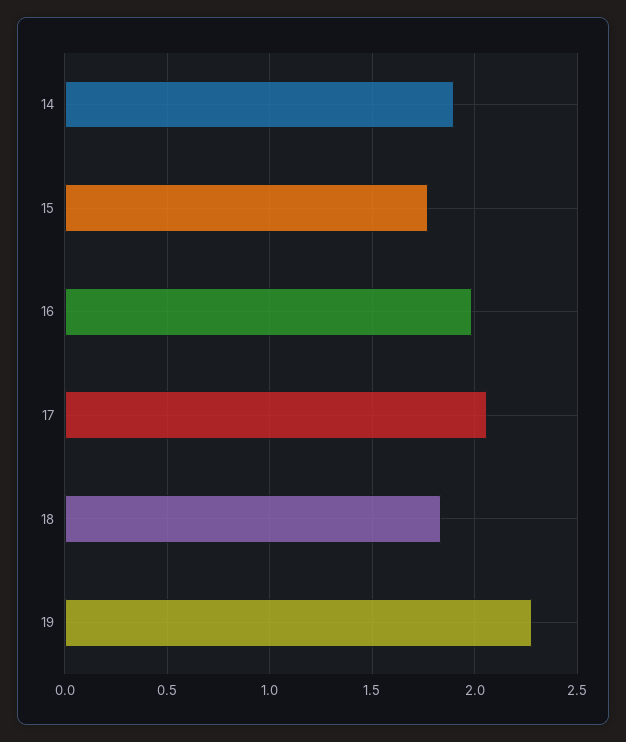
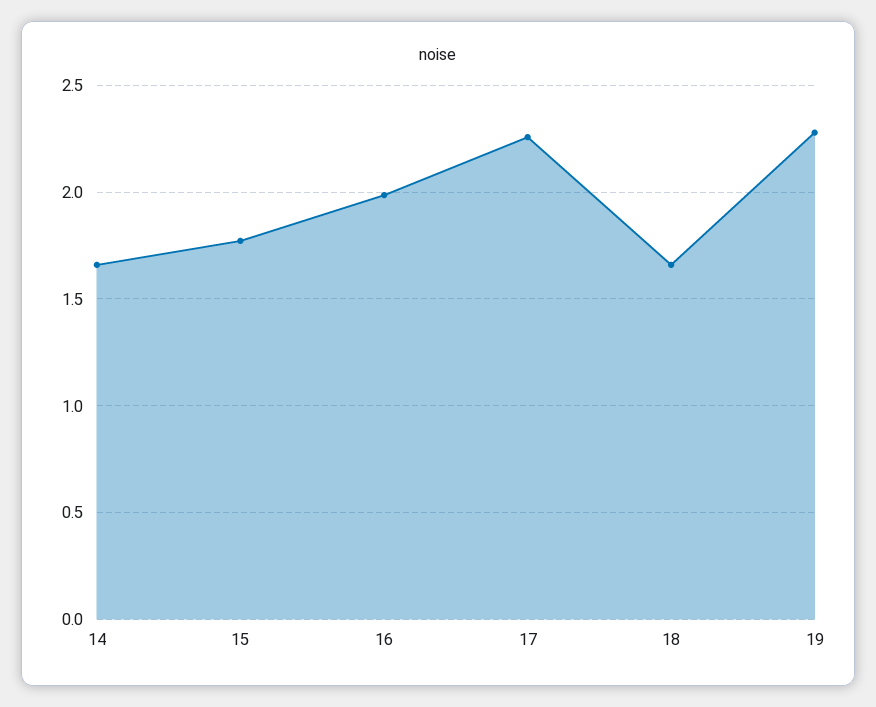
14: 1.9 -> 1.65
17: 2.05 -> 2.25
18: 1.85 -> 1.65

